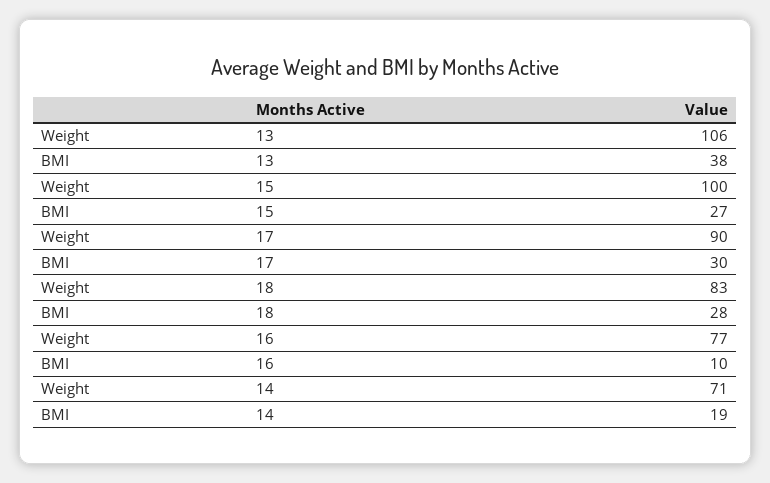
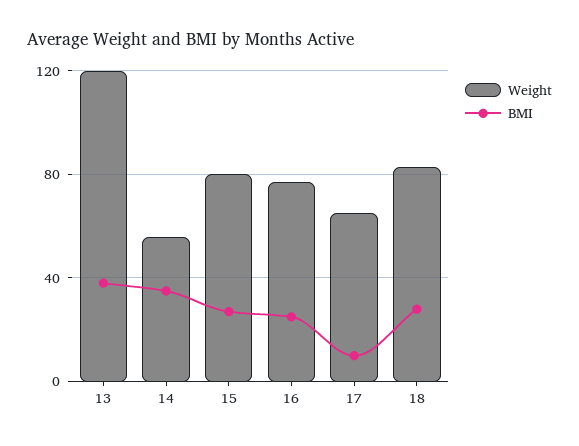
Weight, 13: 106 -> 120
Weight, 15: 100 -> 80
Weight, 17: 90 -> 65
BMI, 17: 30 -> 10
BMI, 16: 10 -> 25
Weight, 14: 71 -> 55
BMI, 14: 19 -> 35

